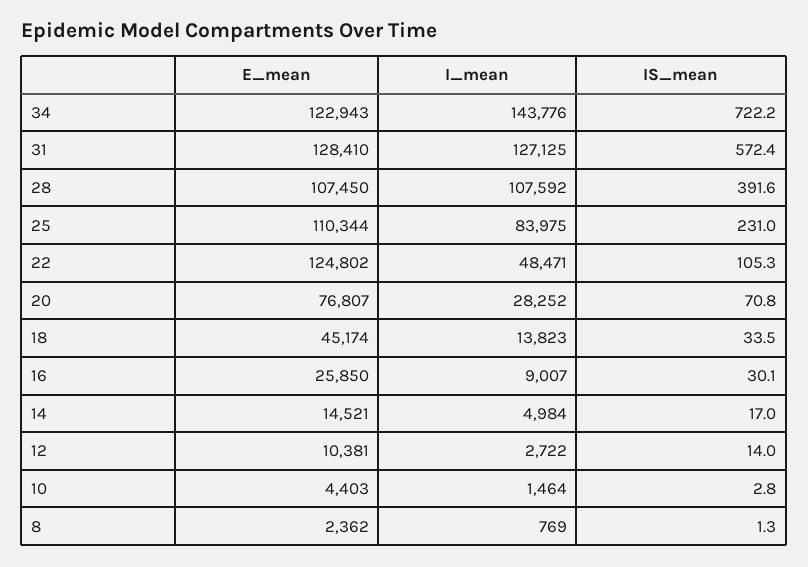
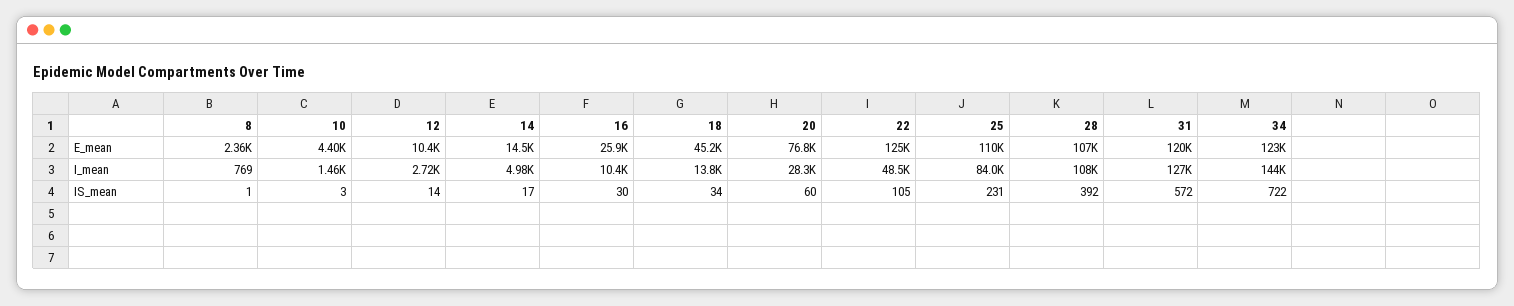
E_mean, 31: 128410 -> 120000
IS_mean, 20: 70.8 -> 60
I_mean, 16: 9007 -> 10400

